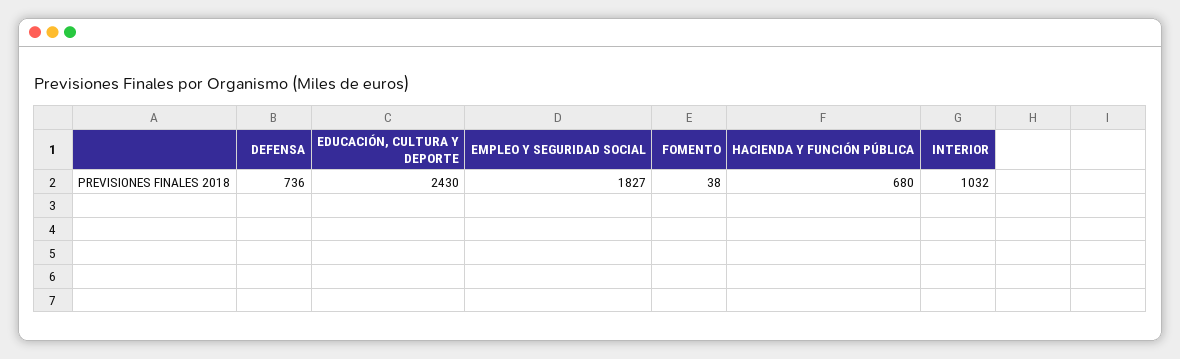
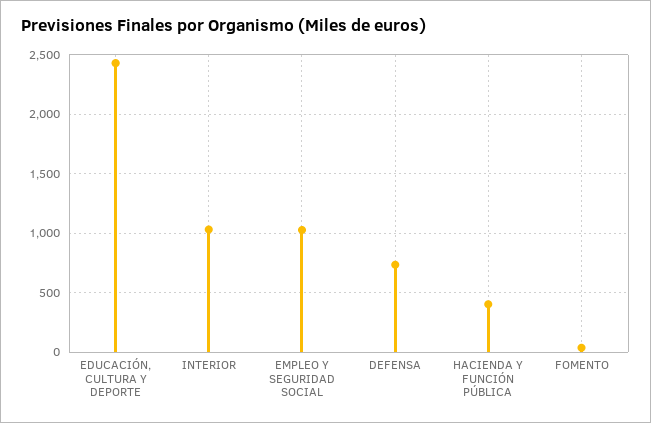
EMPLEO Y SEGURIDAD SOCIAL: 1827 -> 1000
HACIENDA Y FUNCIÓN PÚBLICA: 680 -> 400

